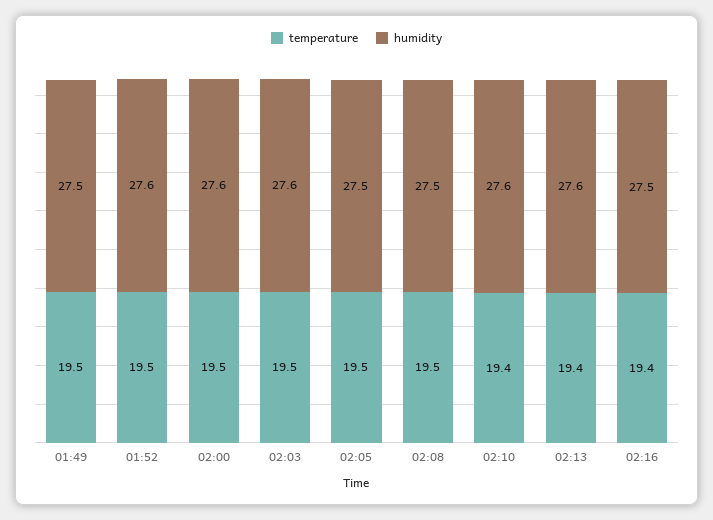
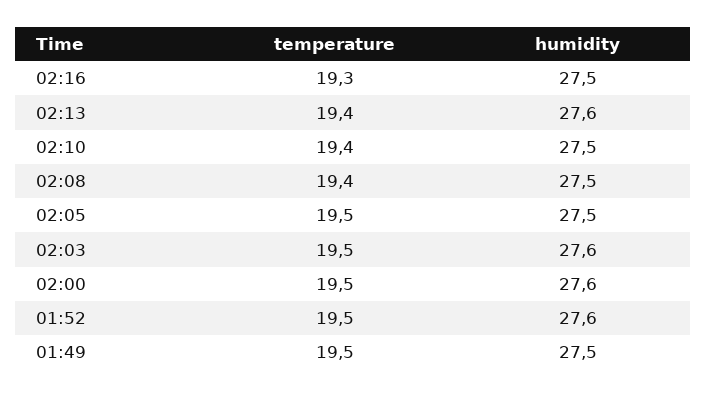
temperature, 02:08: 19.5 -> 19.4
humidity, 02:10: 27.6 -> 27.5
temperature, 02:16: 19.4 -> 19.3

